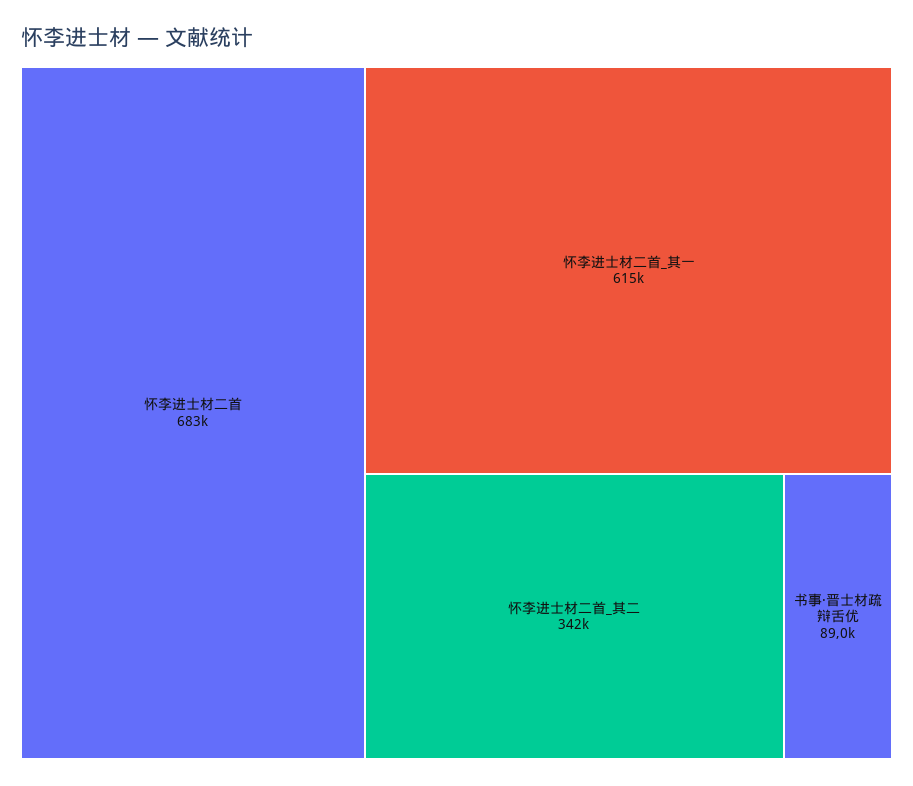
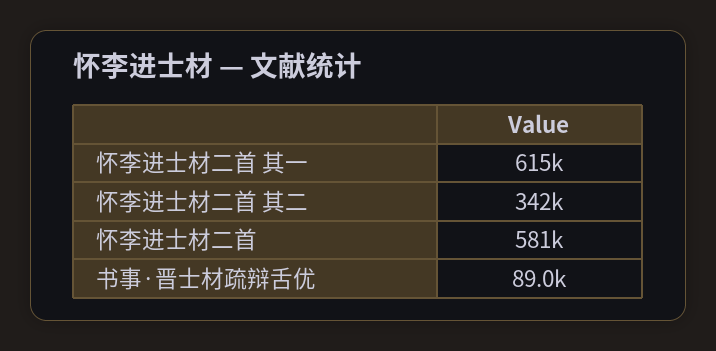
怀李进士材二首: 683000 -> 581000

